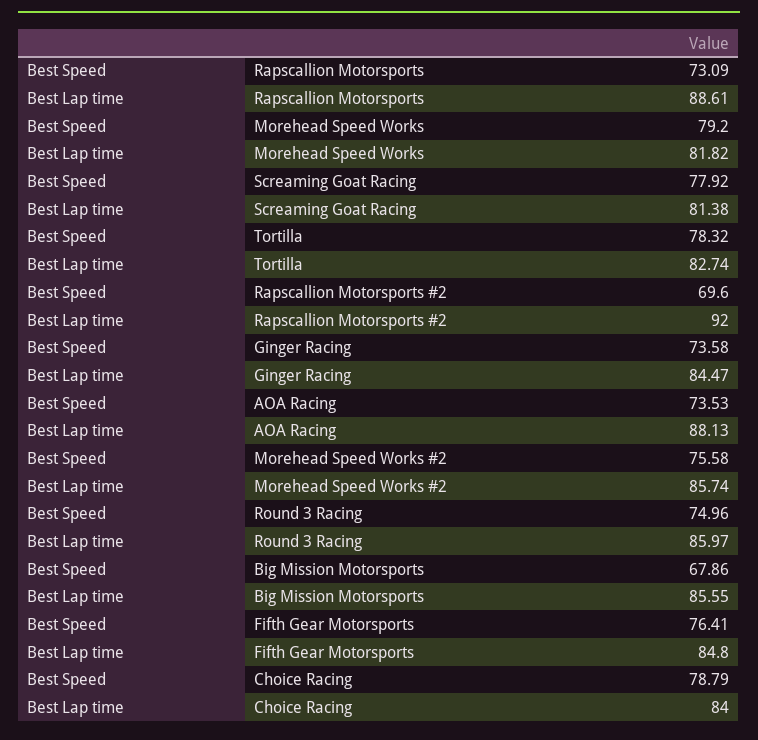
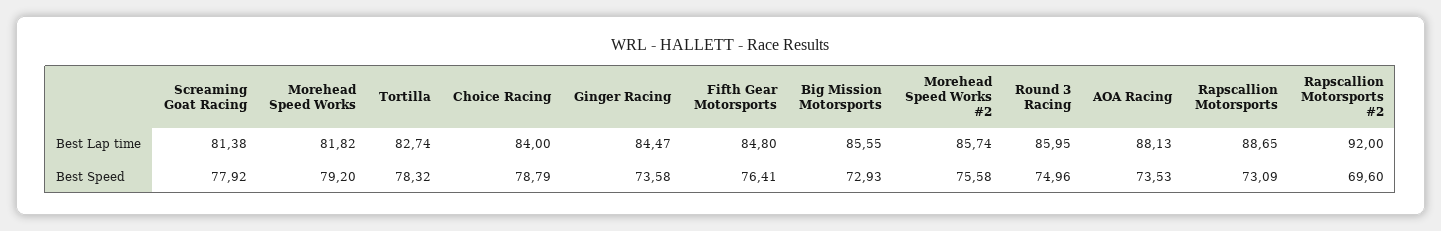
Best Lap time, Rapscallion Motorsports: 88.61 -> 88.65
Best Lap time, Round 3 Racing: 85.97 -> 85.95
Best Speed, Big Mission Motorsports: 67.86 -> 72.93

